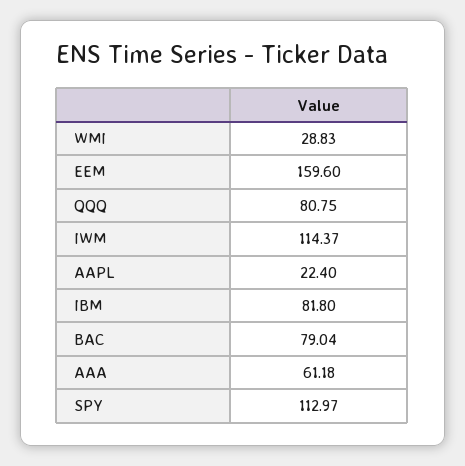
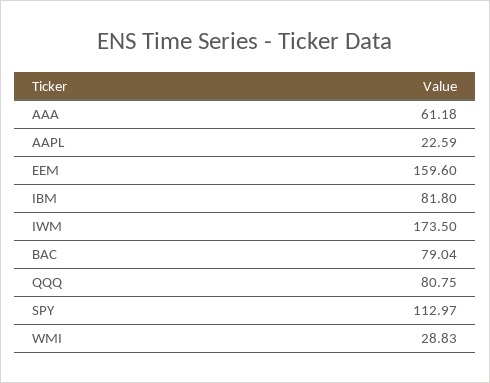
IWM: 114.37 -> 173.5
AAPL: 22.4 -> 22.59

